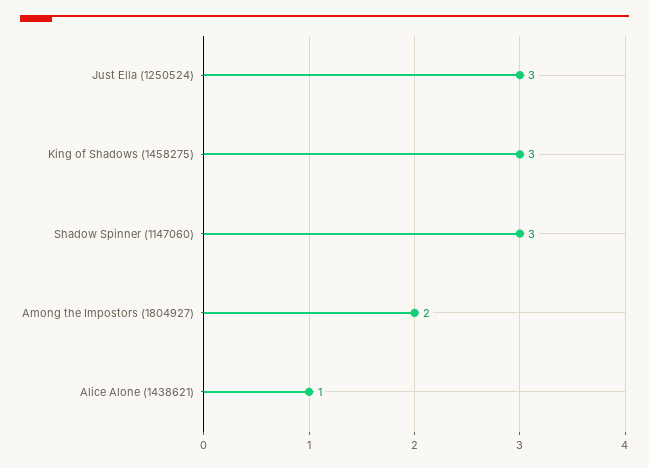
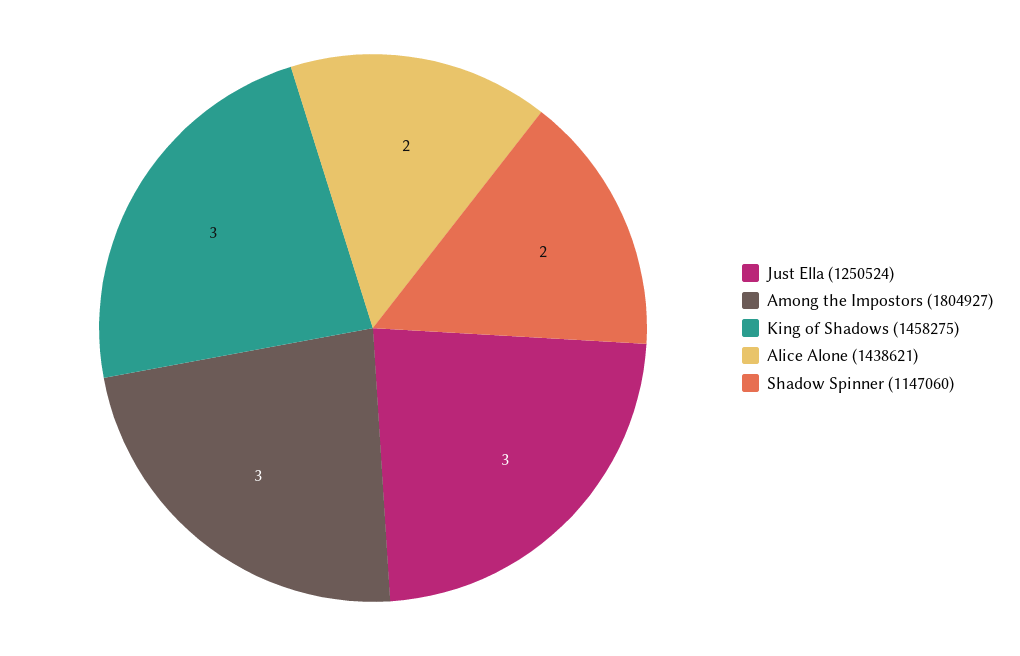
Shadow Spinner (1147060): 3 -> 2
Among the Impostors (1804927): 2 -> 3
Alice Alone (1438621): 1 -> 2

